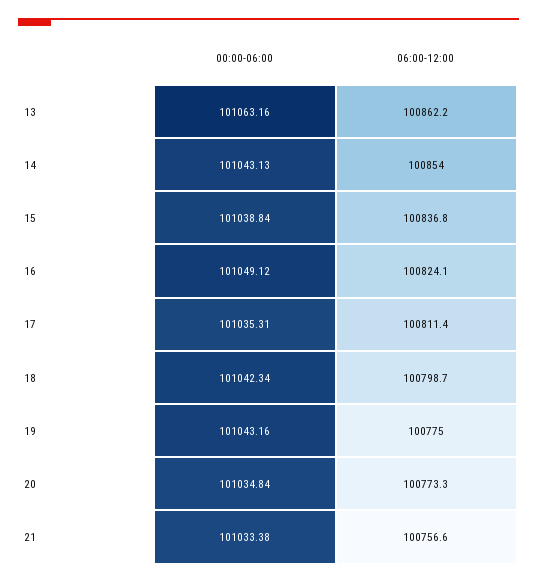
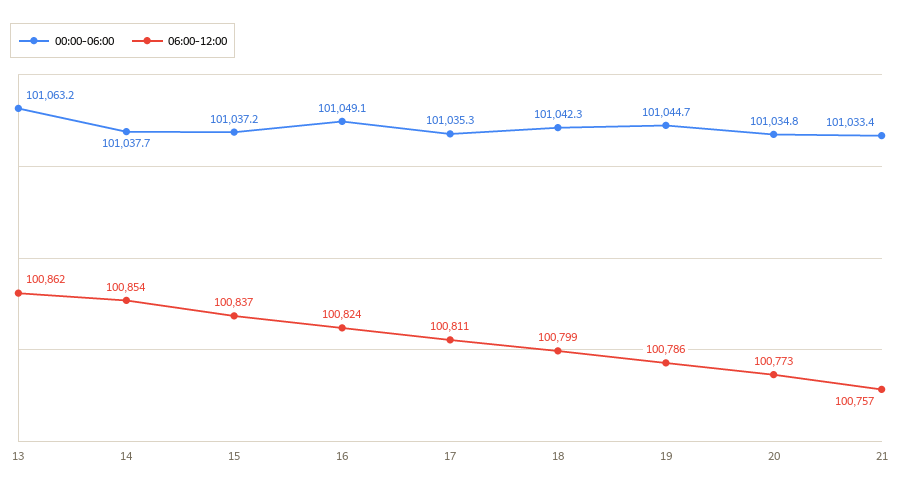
00:00-06:00, 14: 101043.13 -> 101037.7
00:00-06:00, 15: 101038.84 -> 101037.2
00:00-06:00, 19: 101043.16 -> 101044.7
06:00-12:00, 19: 100775 -> 100786

